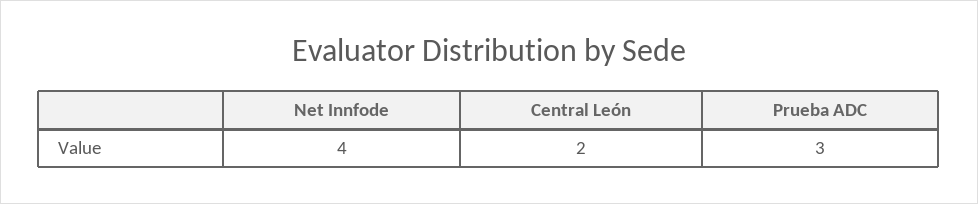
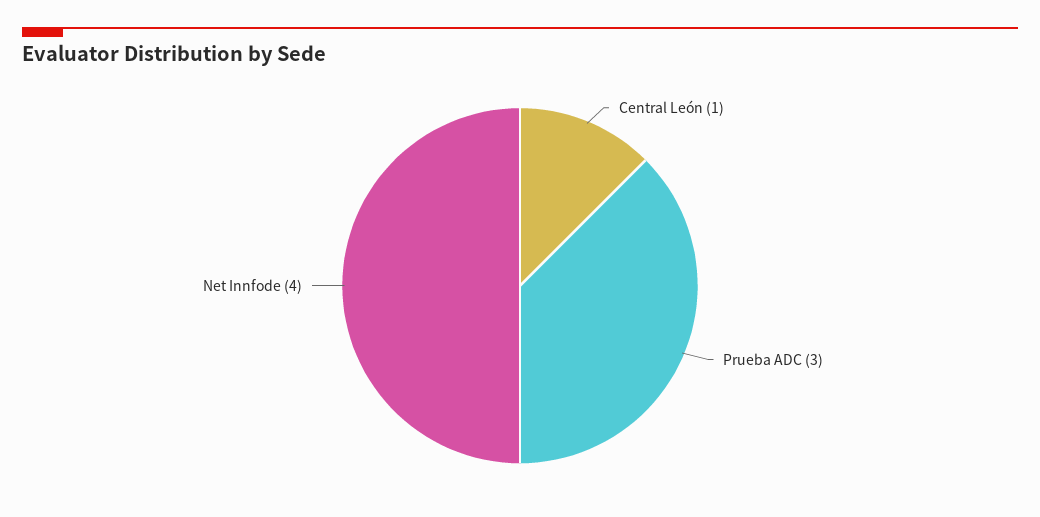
Central León: 2 -> 1

